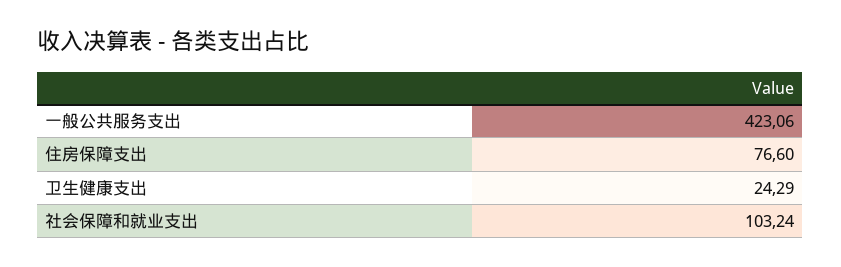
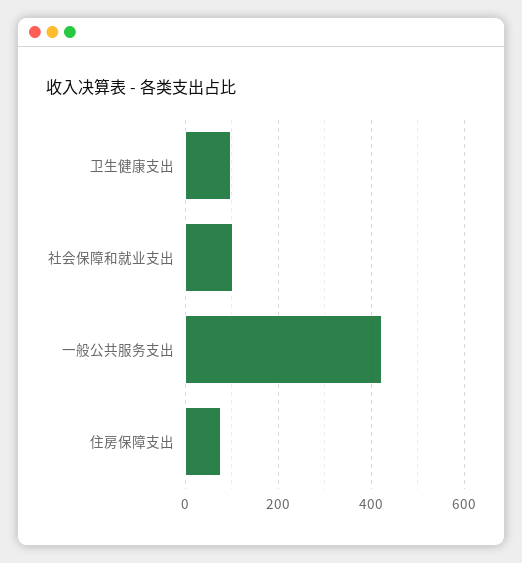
卫生健康支出: 24.29 -> 100

